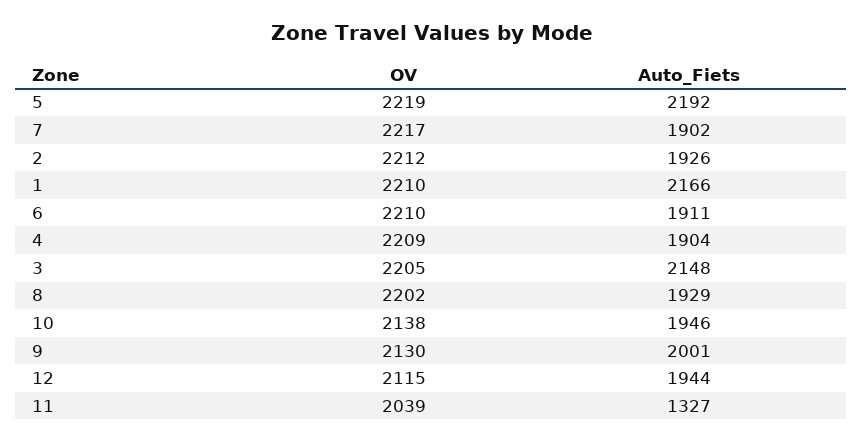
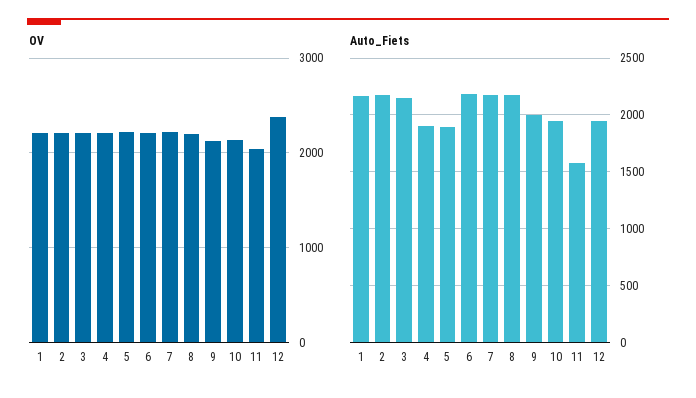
Auto_Fiets, 5: 2192 -> 1900
Auto_Fiets, 7: 1902 -> 2200
Auto_Fiets, 2: 1926 -> 2200
Auto_Fiets, 6: 1911 -> 2200
Auto_Fiets, 8: 1929 -> 2200
OV, 12: 2115 -> 2400
Auto_Fiets, 11: 1327 -> 1600

